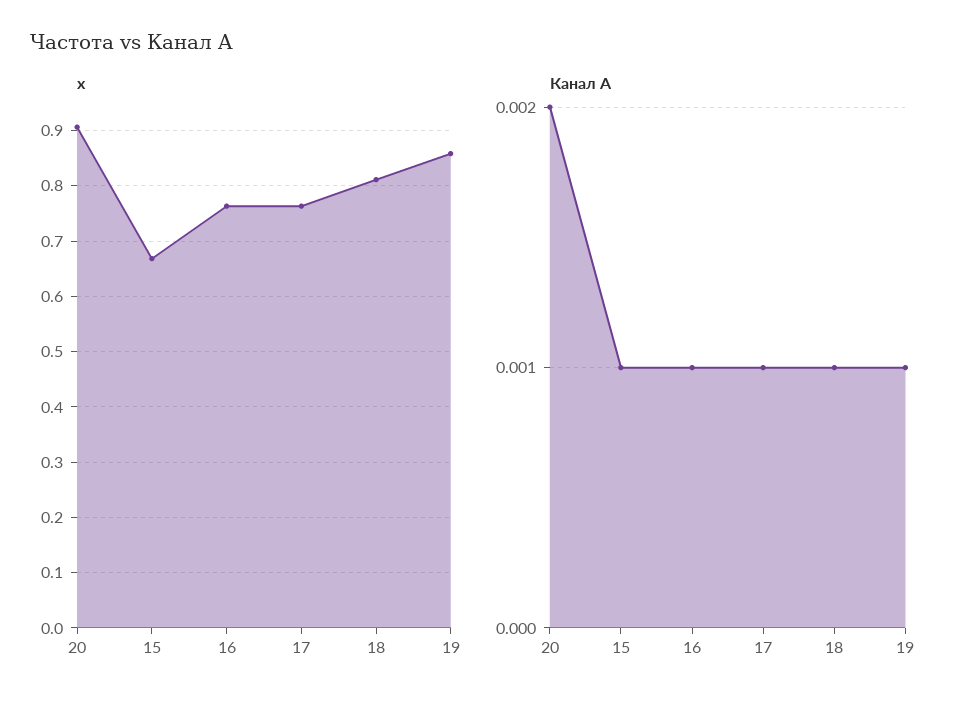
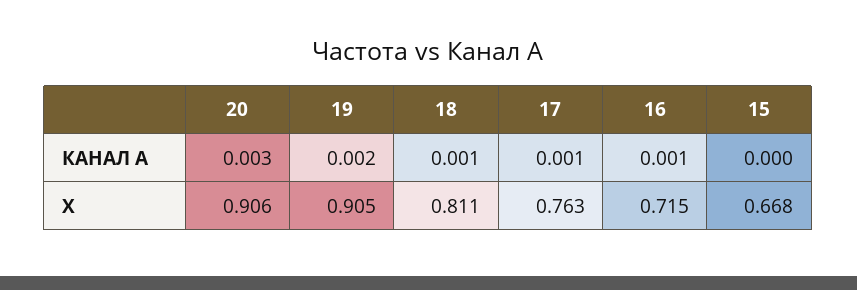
x, 16: 0.76 -> 0.715
x, 19: 0.86 -> 0.905
Канал A, 20: 0.002 -> 0.003
Канал A, 15: 0.001 -> 0
Канал A, 19: 0.001 -> 0.002

